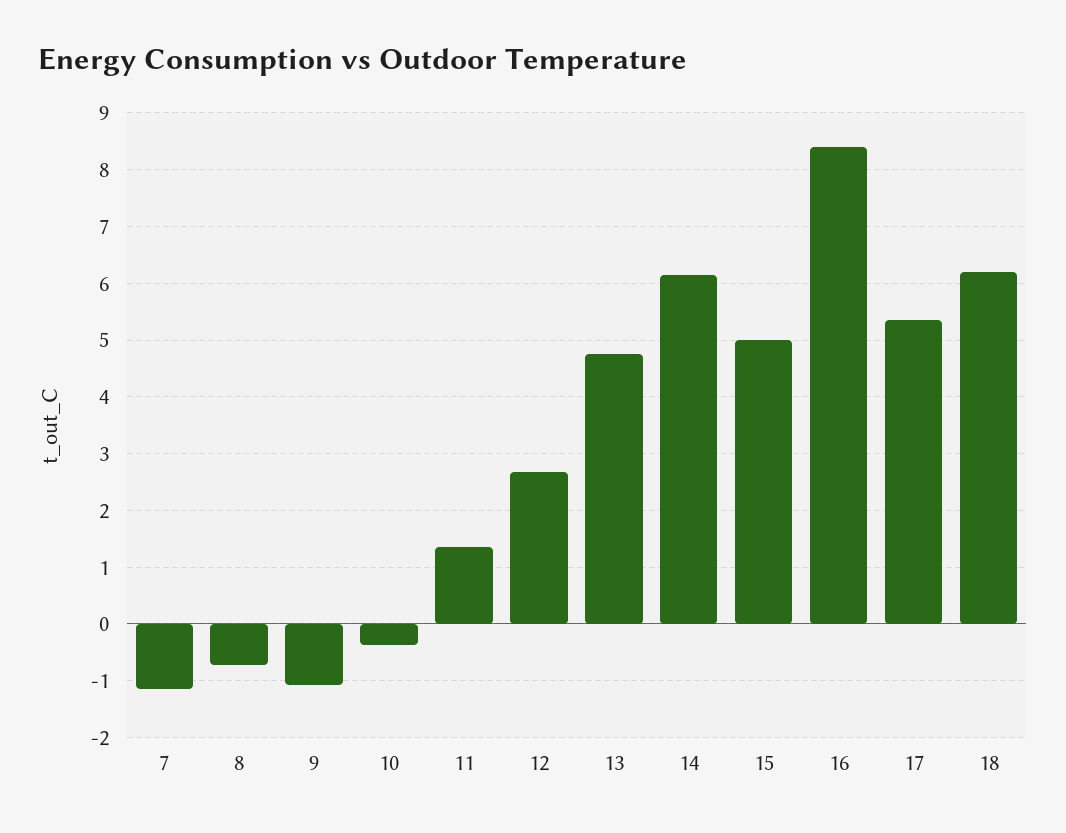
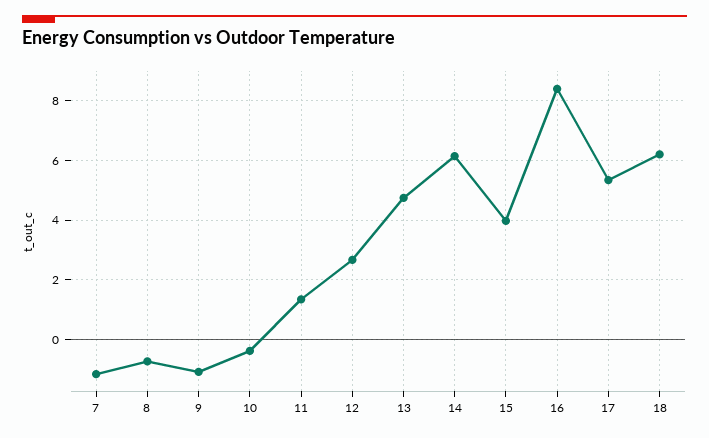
15: 5 -> 4

